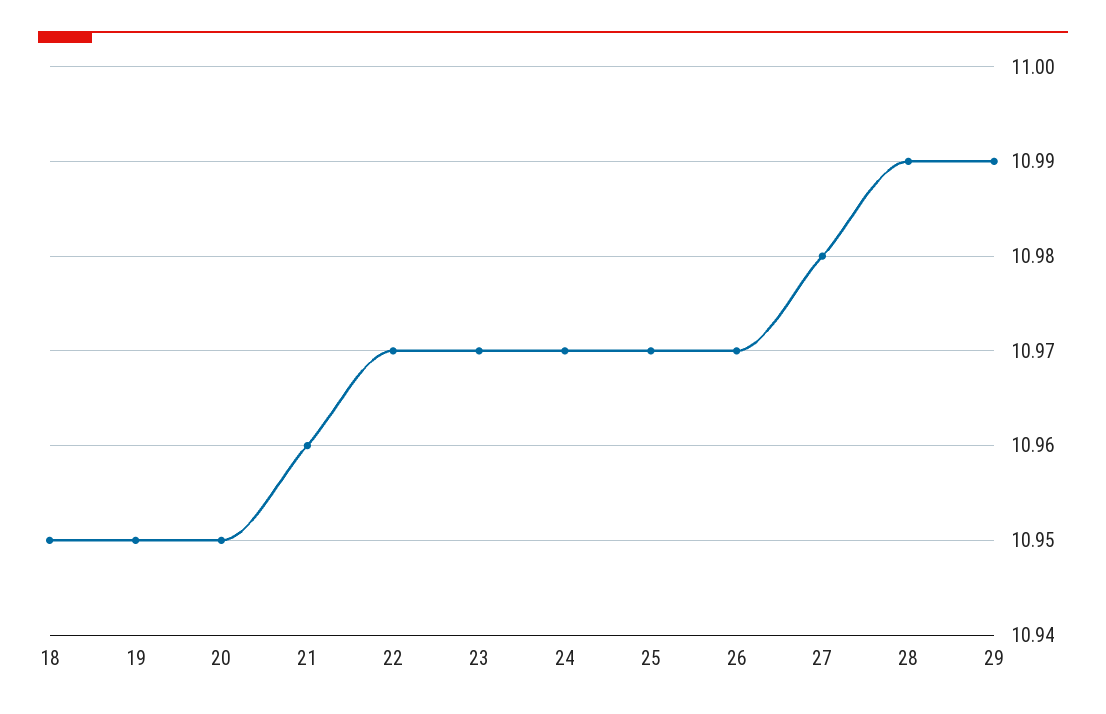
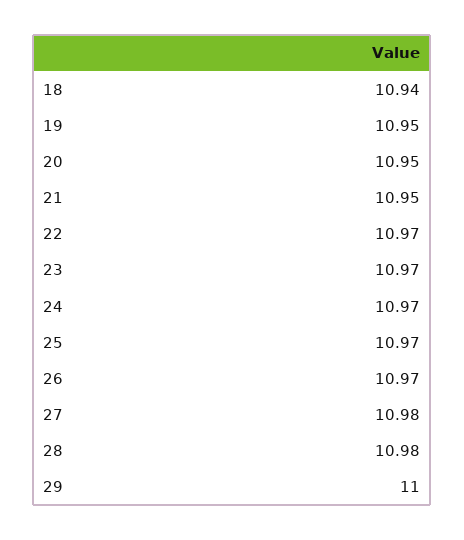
18: 10.95 -> 10.94
21: 10.96 -> 10.95
28: 10.99 -> 10.98
29: 10.99 -> 11

